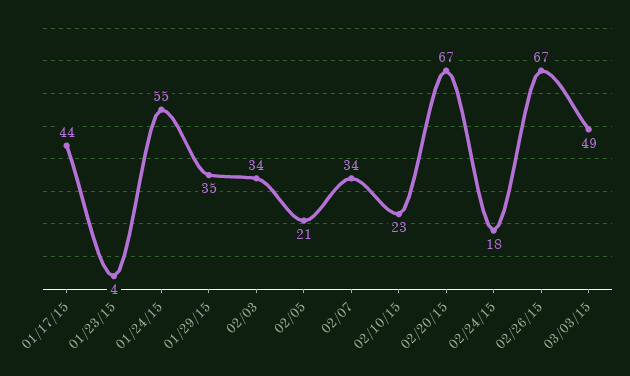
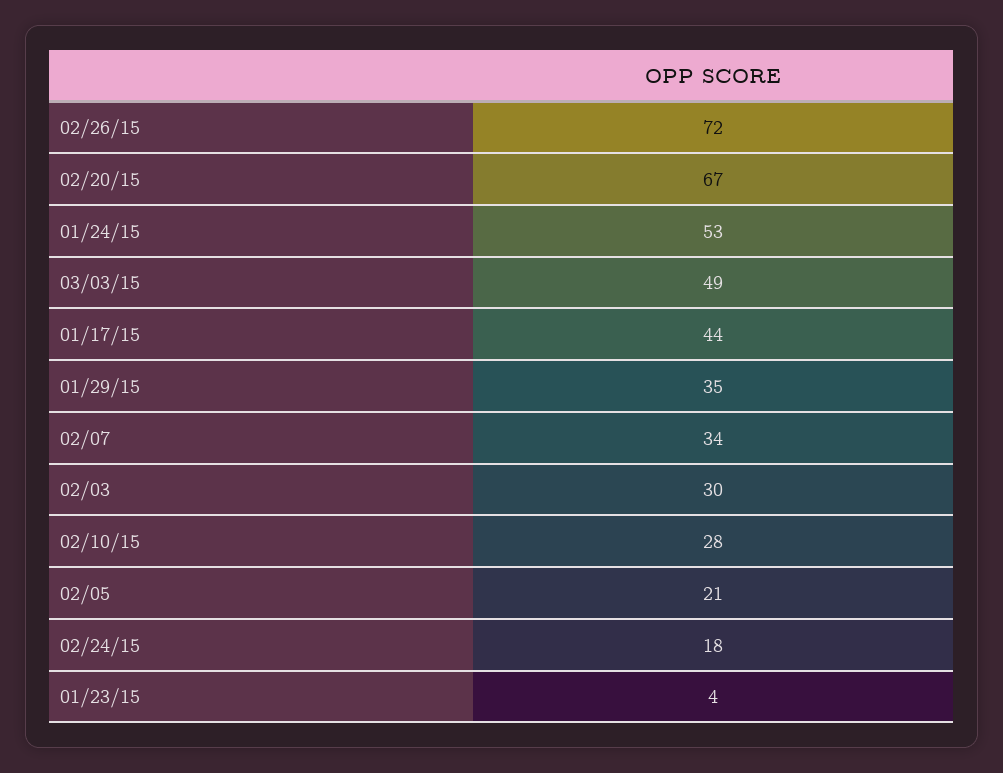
01/24/15: 55 -> 53
02/03: 34 -> 30
02/10/15: 23 -> 28
02/26/15: 67 -> 72

